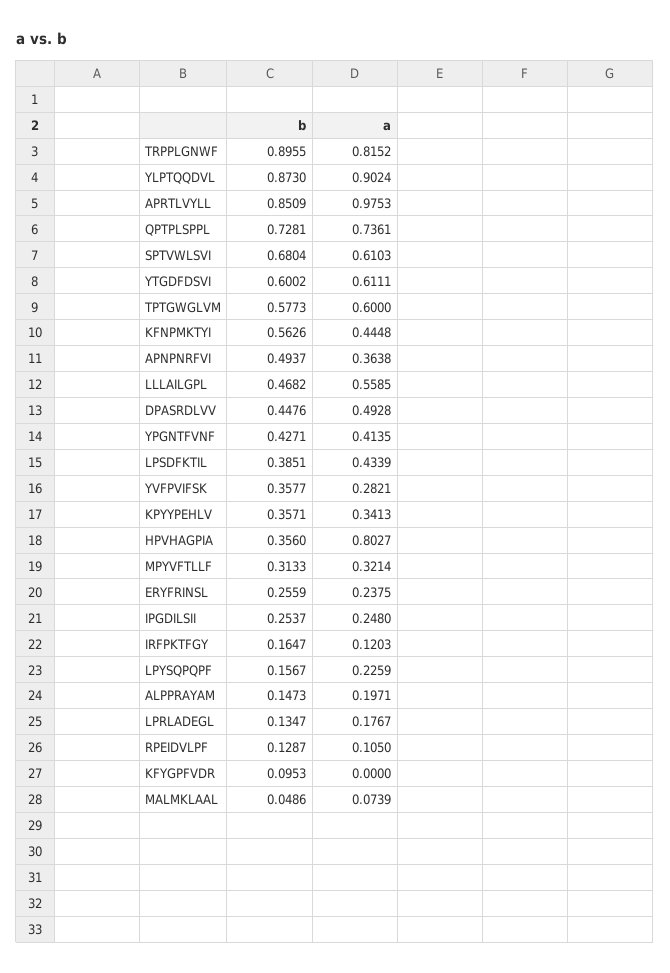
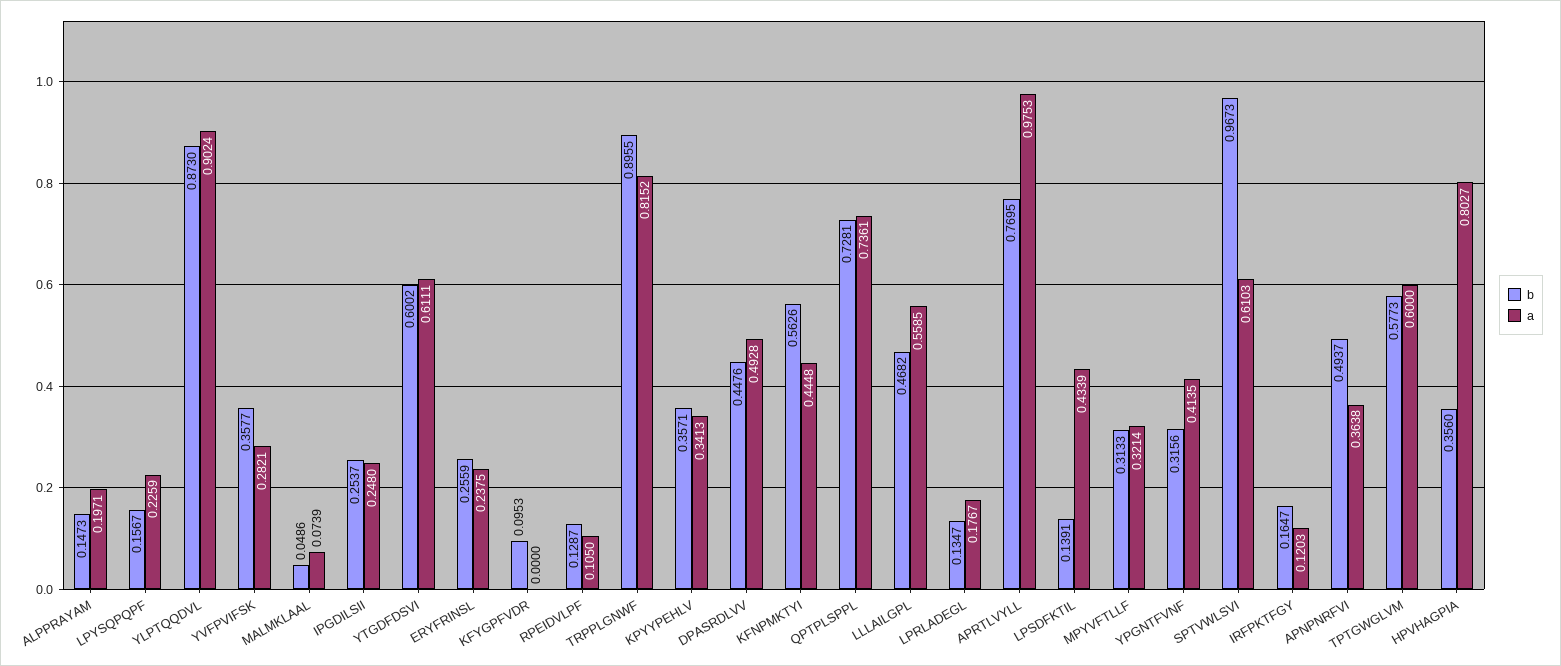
b, APRTLVYLL: 0.8509 -> 0.7695
b, SPTVWLSVI: 0.6804 -> 0.9673
b, YPGNTFVNF: 0.4271 -> 0.3156
b, LPSDFKTIL: 0.3851 -> 0.1391

